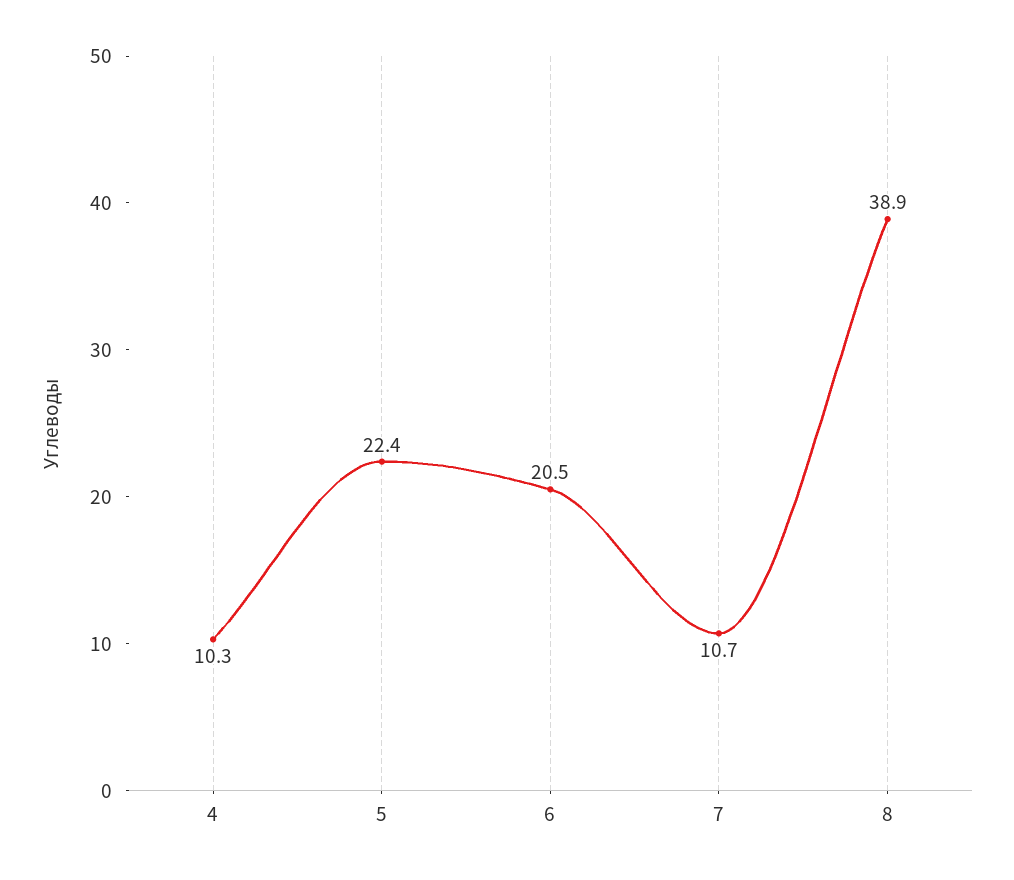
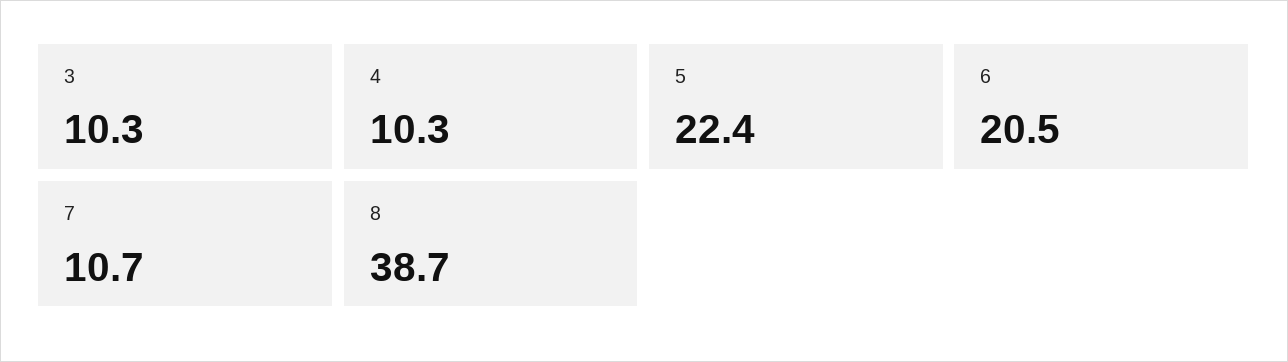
8: 38.9 -> 38.7
3: none -> 10.3

